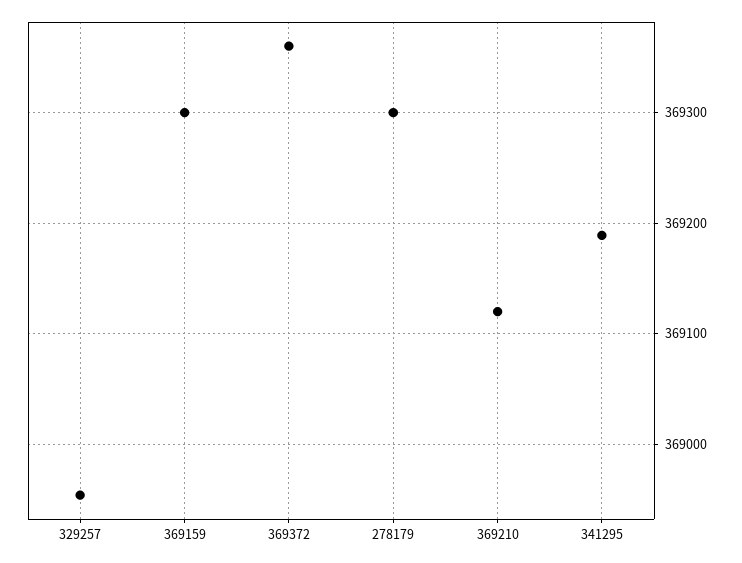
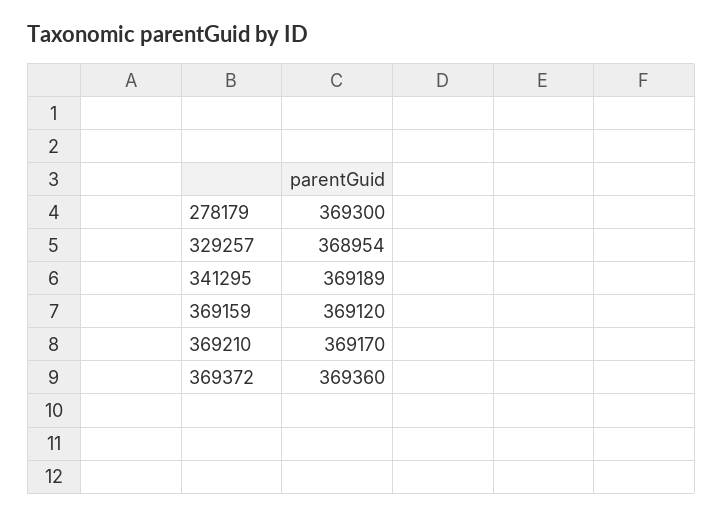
369159: 369300 -> 369120
369210: 369120 -> 369170

